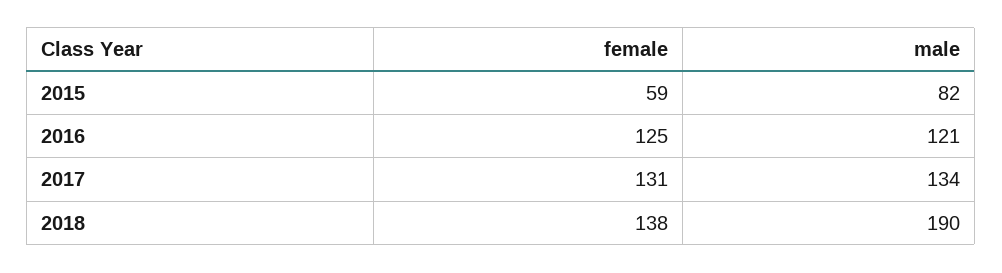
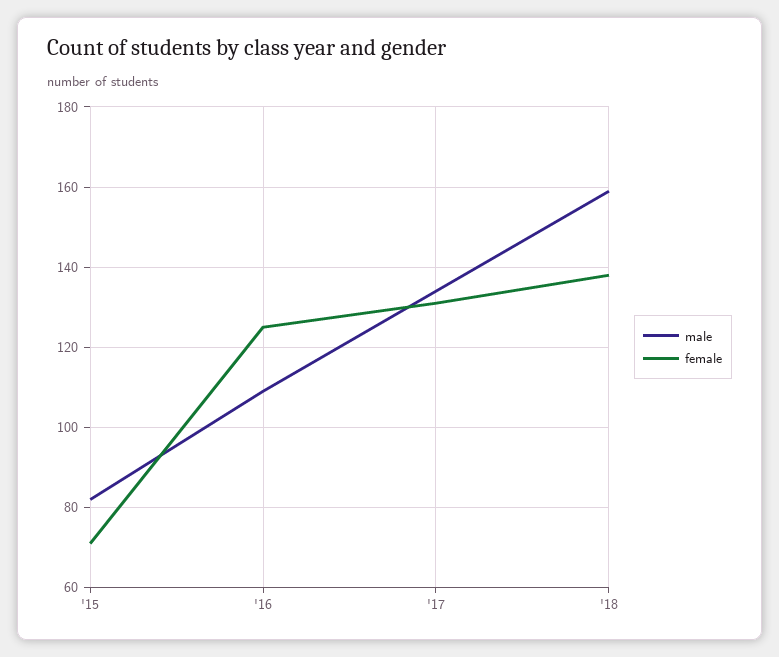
female, 2015: 59 -> 70
male, 2016: 121 -> 110
male, 2018: 190 -> 160

